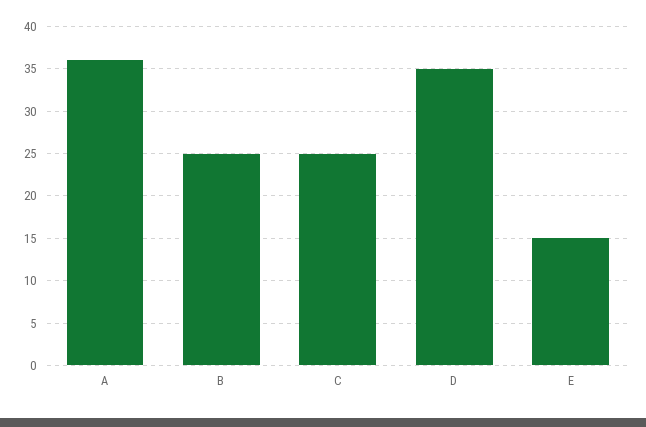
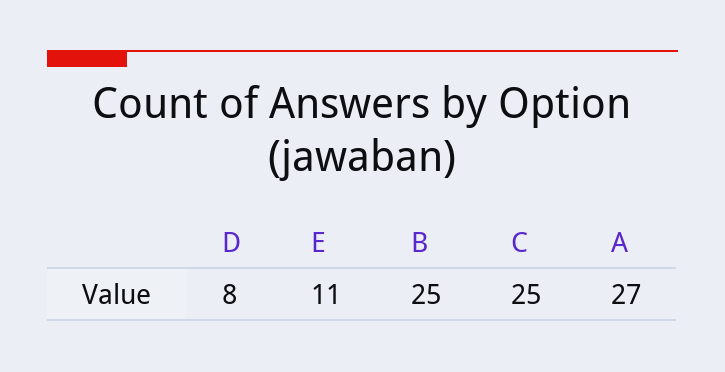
A: 36 -> 27
D: 35 -> 8
E: 15 -> 11

